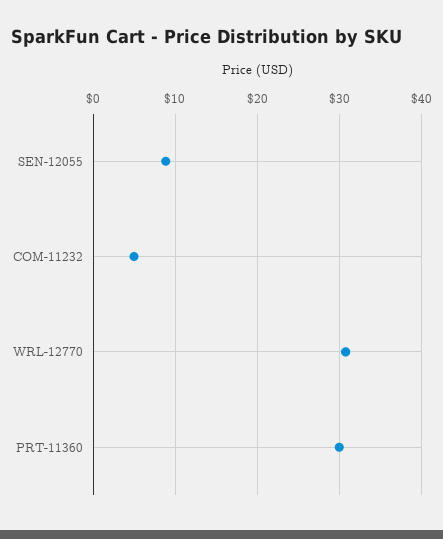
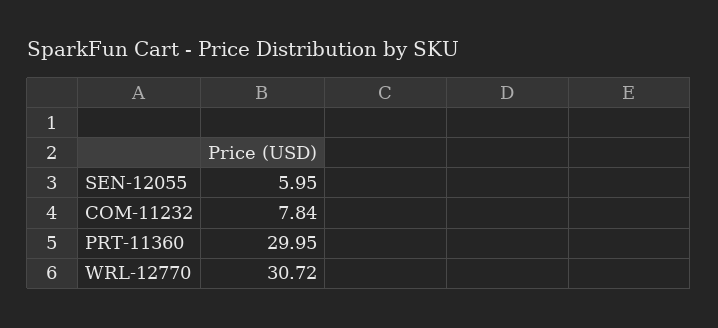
SEN-12055: 9 -> 5.95
COM-11232: 5 -> 7.84

